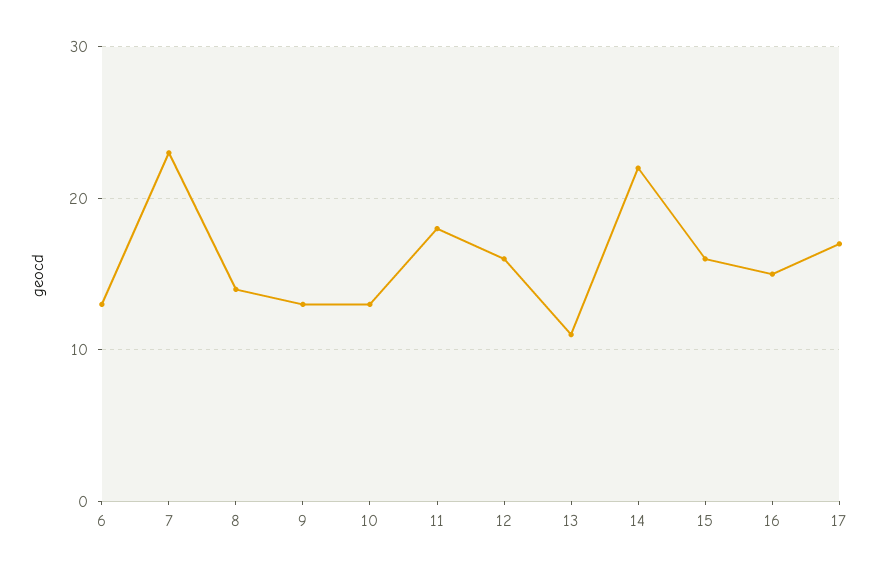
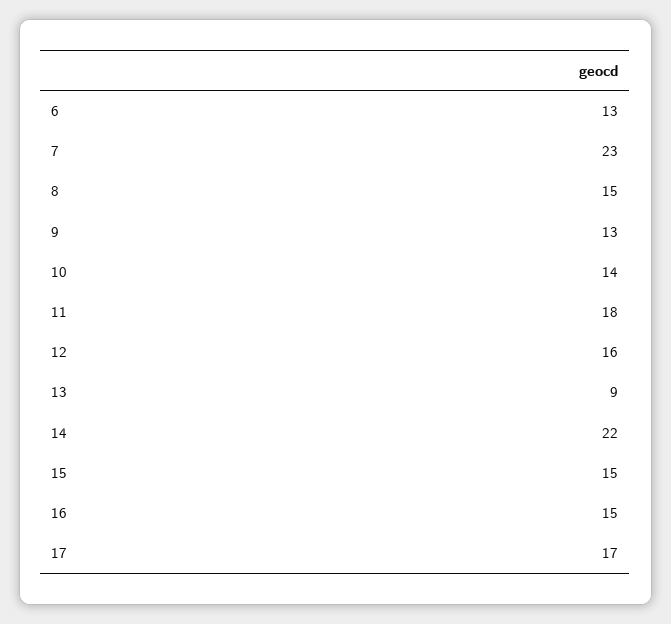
8: 14 -> 15
10: 13 -> 14
13: 11 -> 9
15: 16 -> 15

